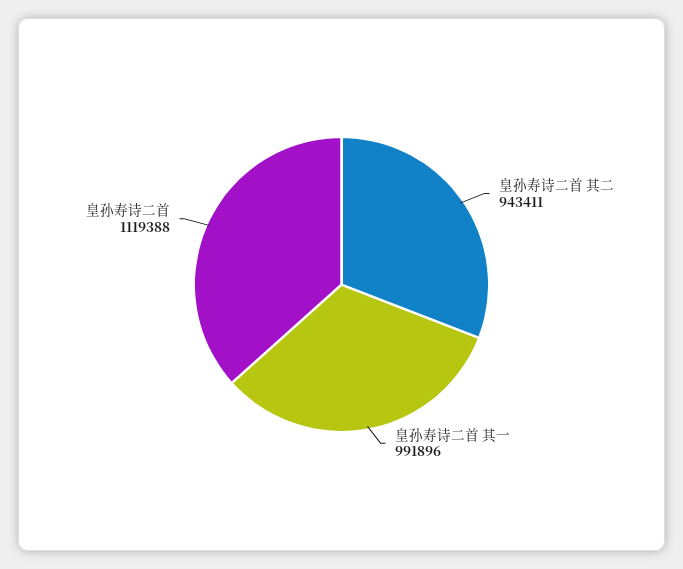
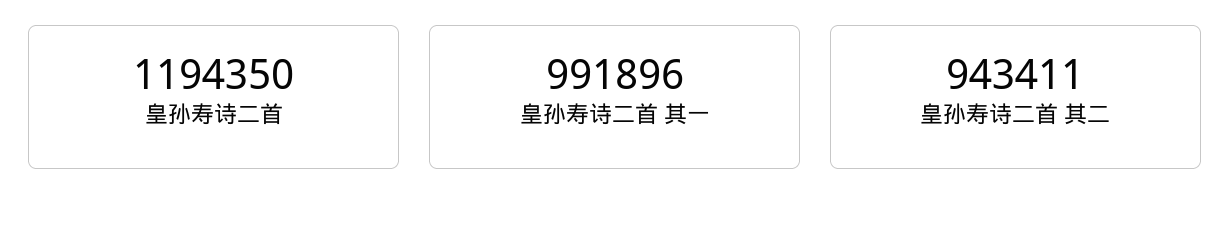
皇孙寿诗二首: 1119388 -> 1194350

